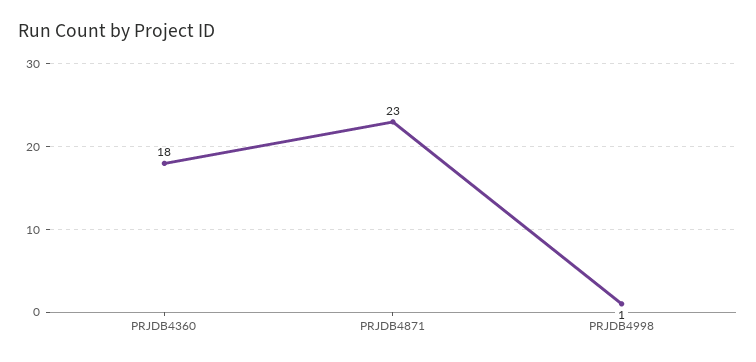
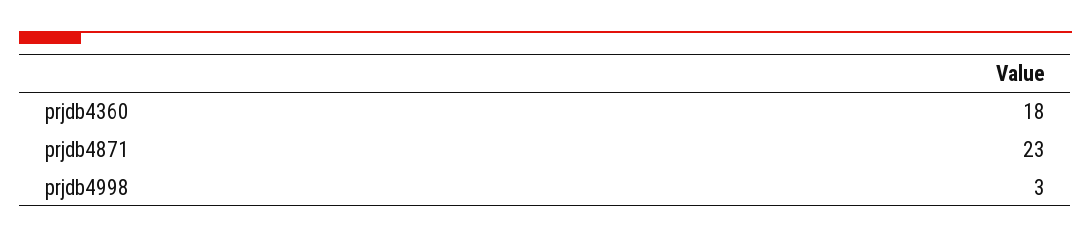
PRJDB4998: 1 -> 3

